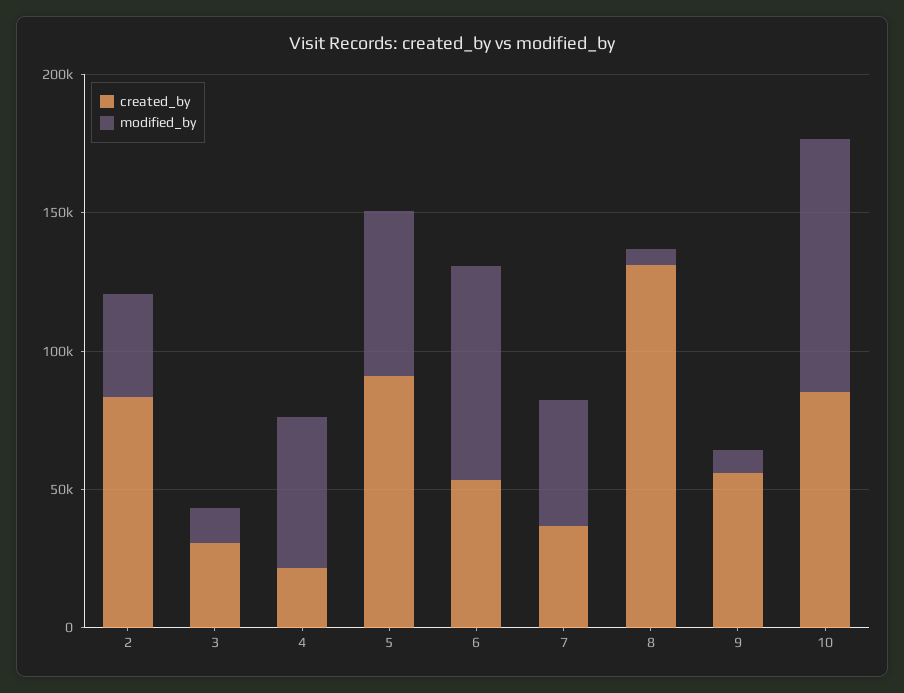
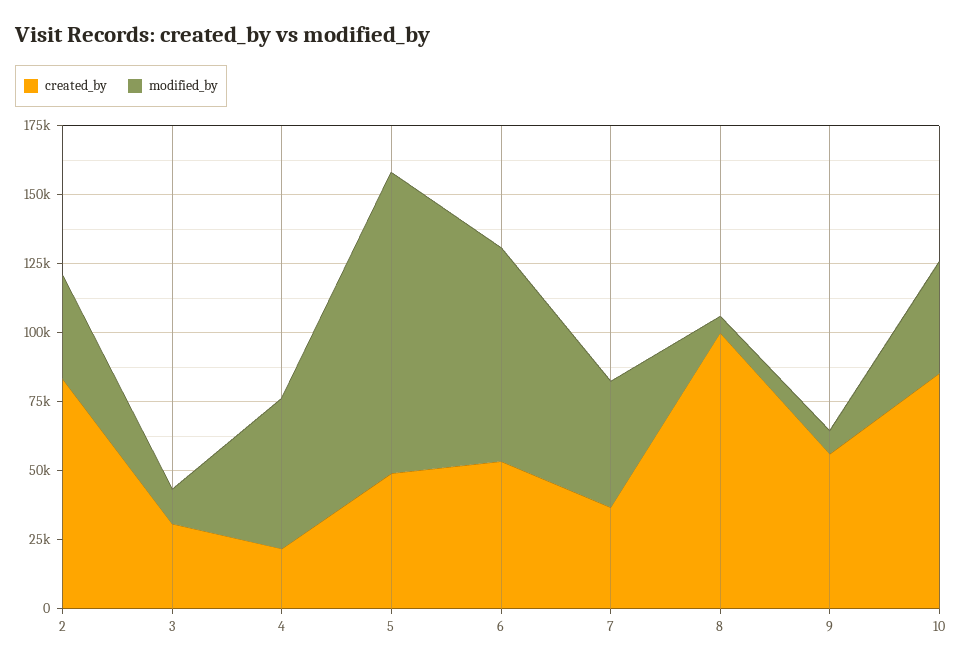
created_by, 5: 90000 -> 50000
modified_by, 5: 60000 -> 110000
created_by, 8: 130000 -> 100000
modified_by, 10: 90000 -> 40000

